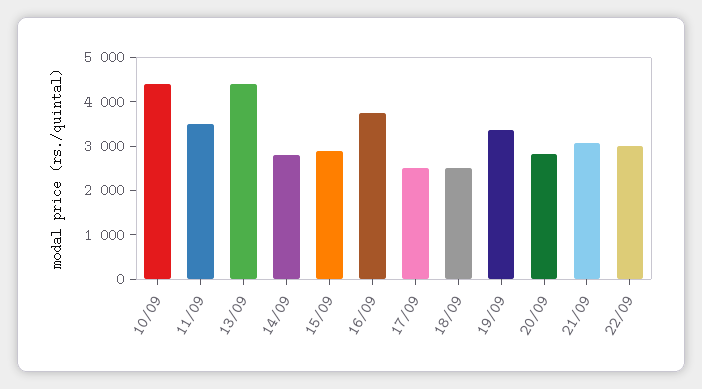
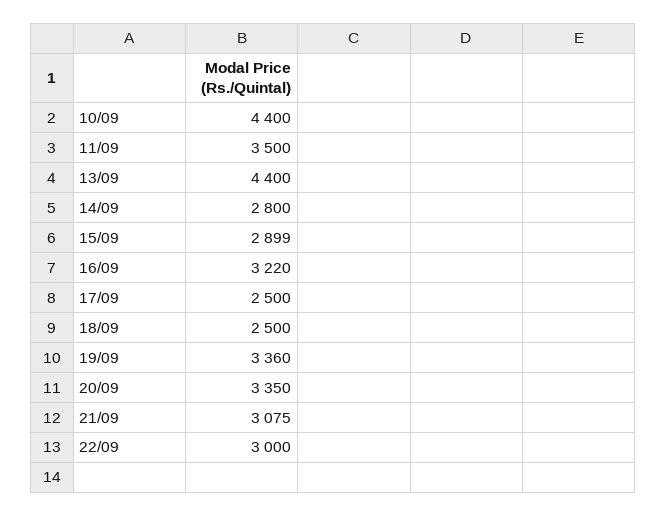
16/09: 3800 -> 3220
20/09: 2800 -> 3350

